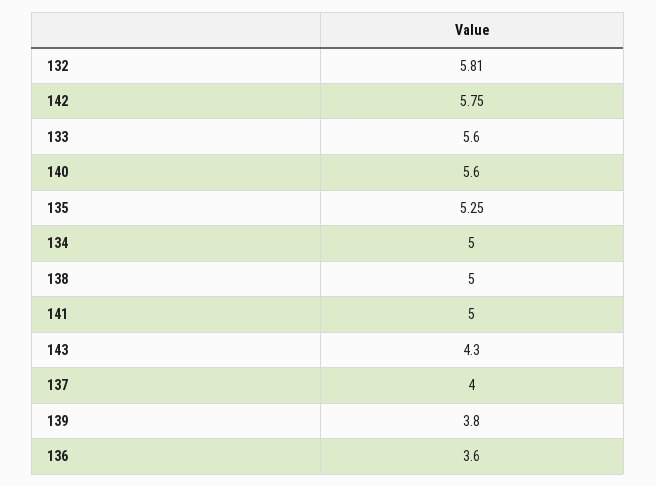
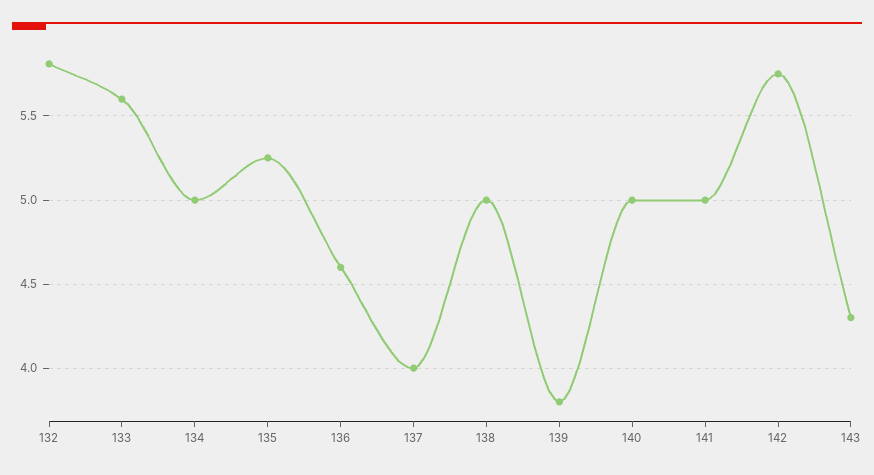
140: 5.6 -> 5
136: 3.6 -> 4.6

